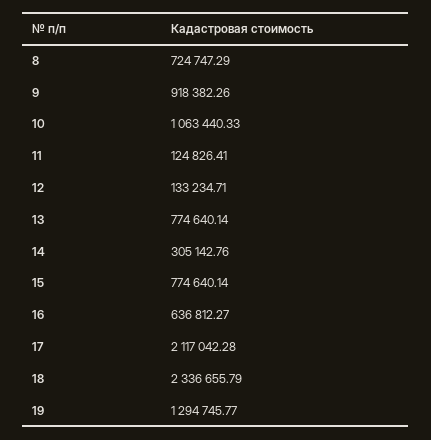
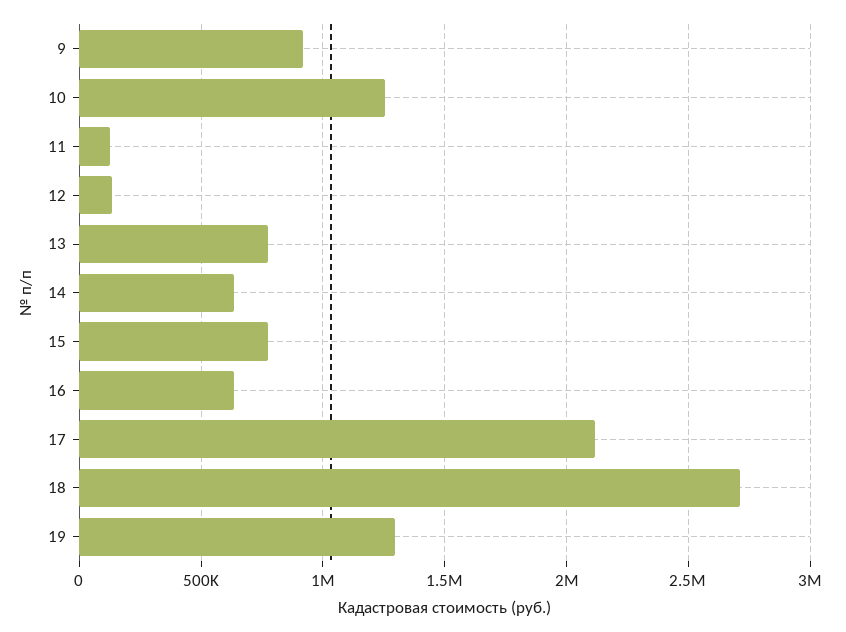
8: 724747.29 -> none
10: 1063440.33 -> 1250000
14: 305142.76 -> 650000
18: 2336655.79 -> 2700000

